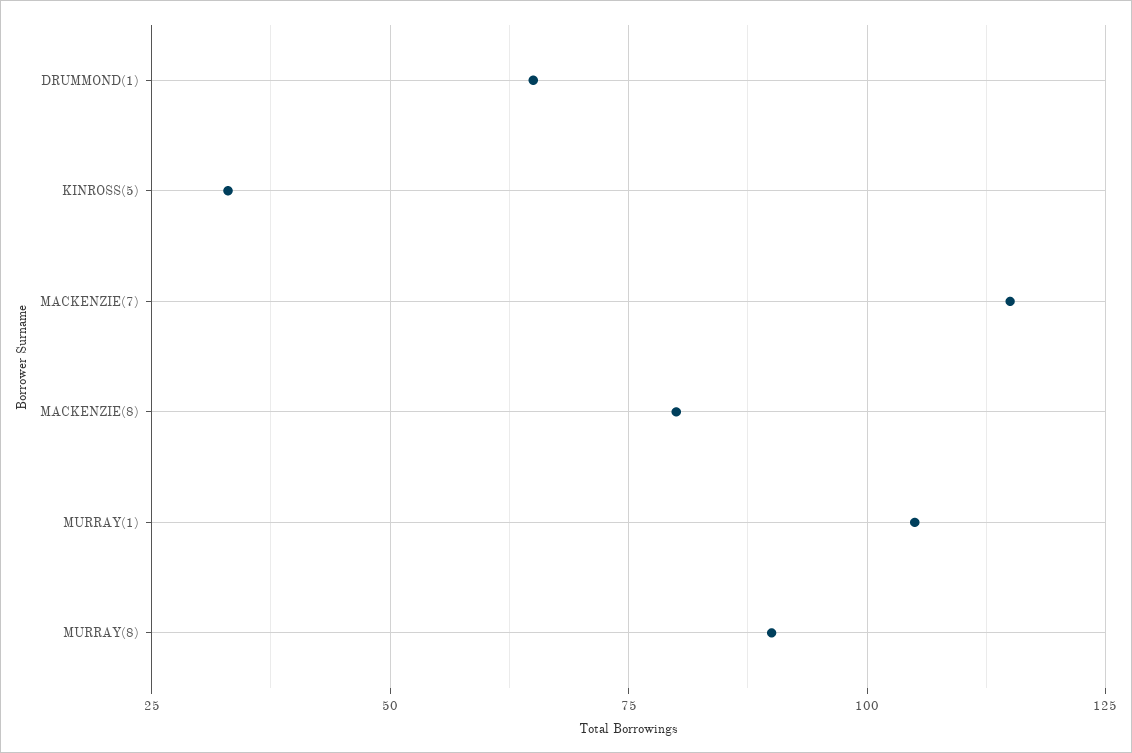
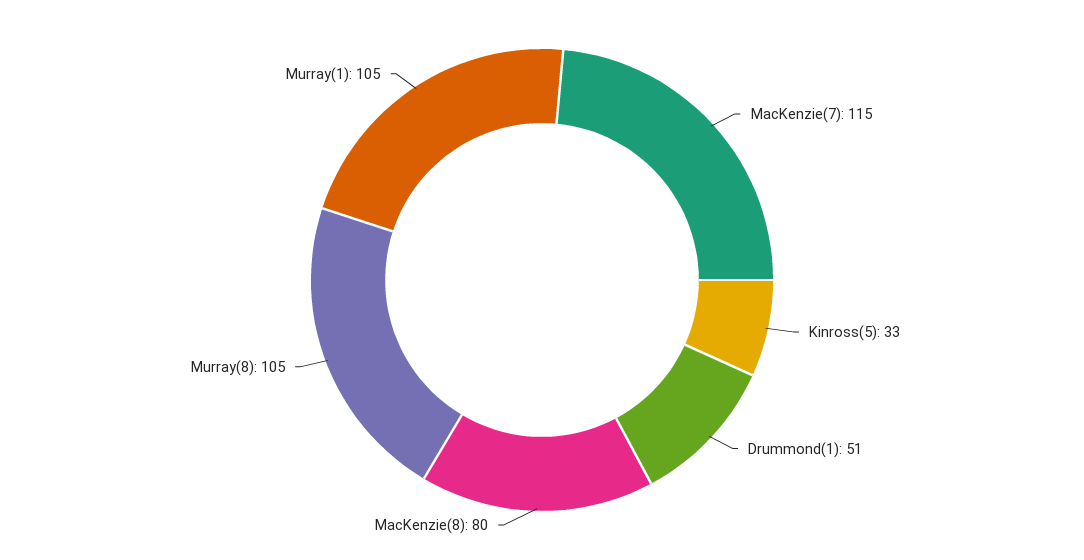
DRUMMOND(1): 65 -> 51
MURRAY(8): 90 -> 105

